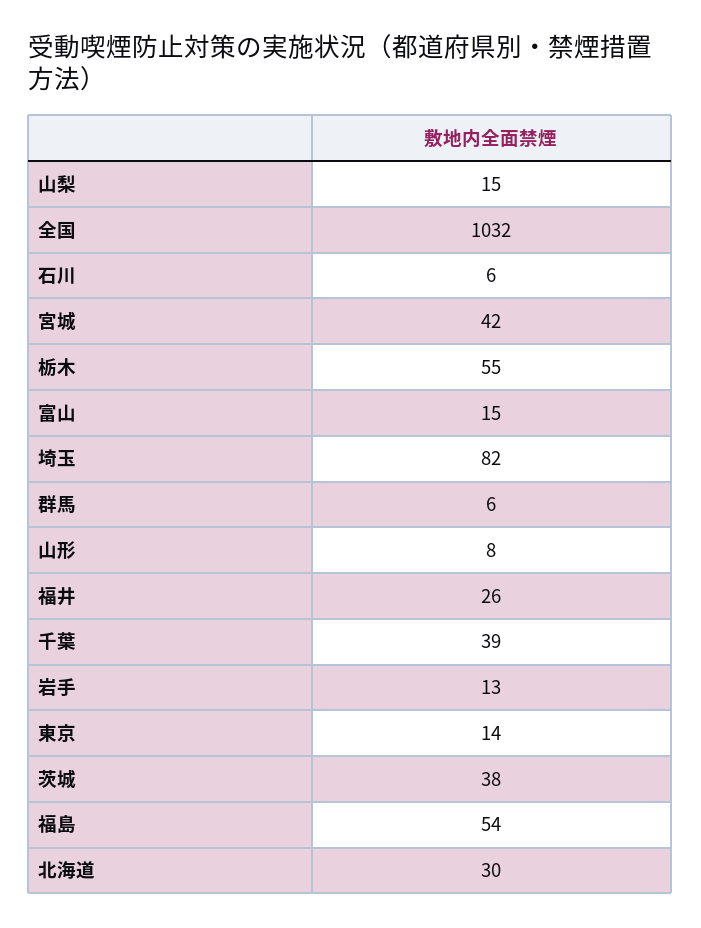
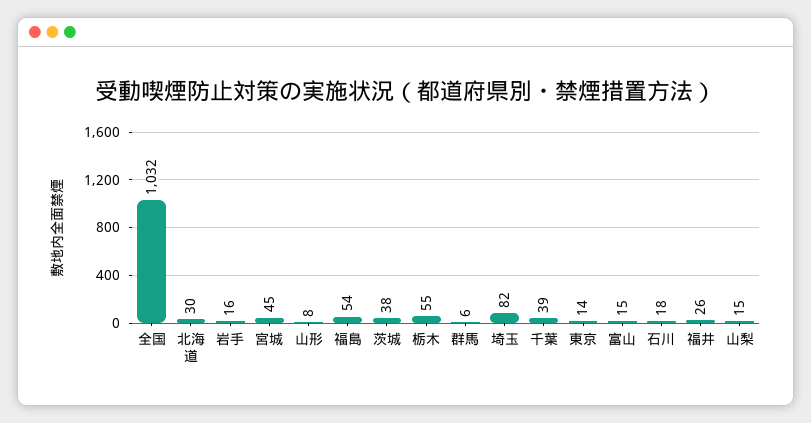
石川: 6 -> 18
宮城: 42 -> 45
岩手: 13 -> 16

